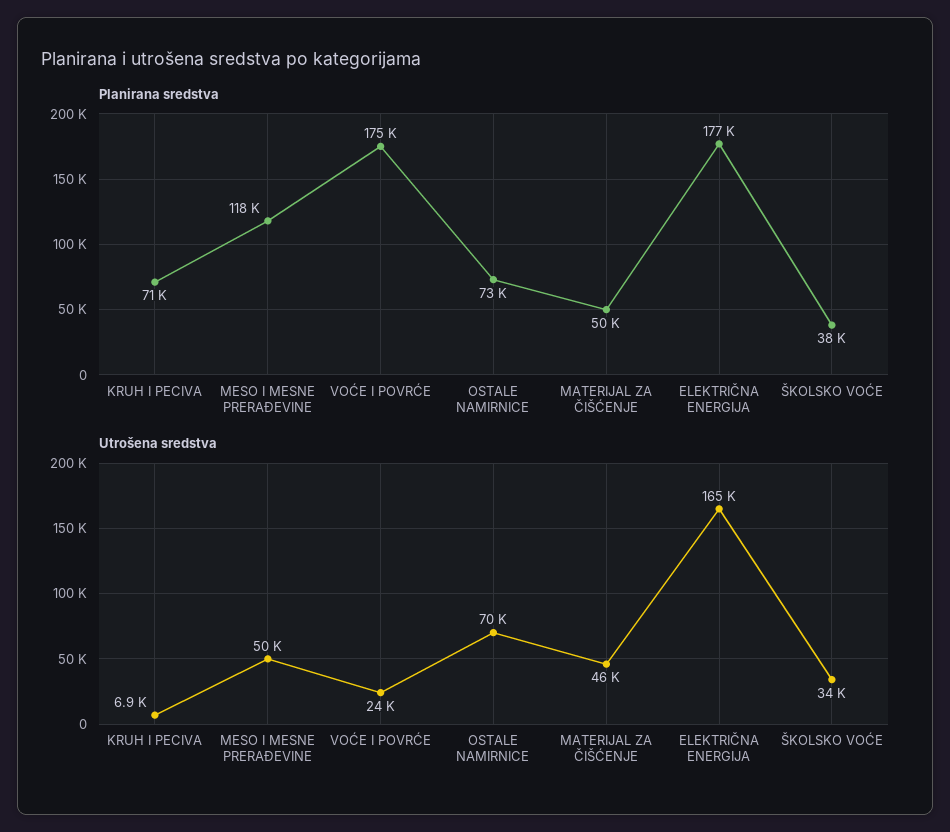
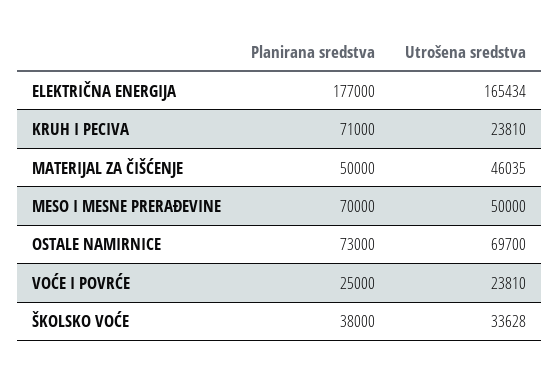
Planirana sredstva, MESO I MESNE PRERAĐEVINE: 118000 -> 70000
Planirana sredstva, VOĆE I POVRĆE: 175000 -> 25000
Utrošena sredstva, KRUH I PECIVA: 6900 -> 23810

